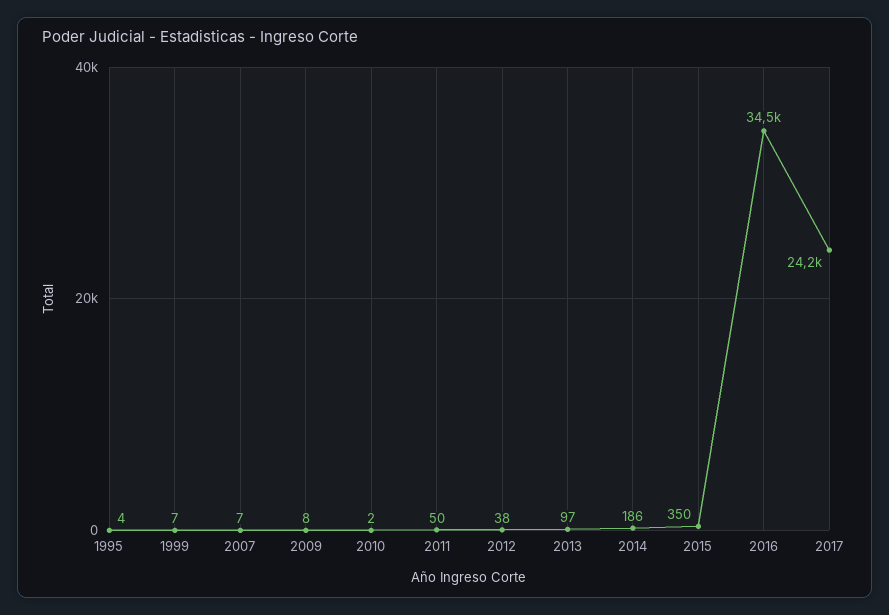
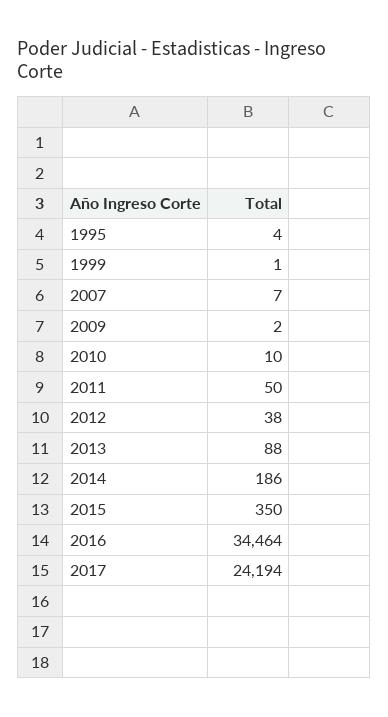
1999: 7 -> 1
2009: 8 -> 2
2010: 2 -> 10
2013: 97 -> 88

